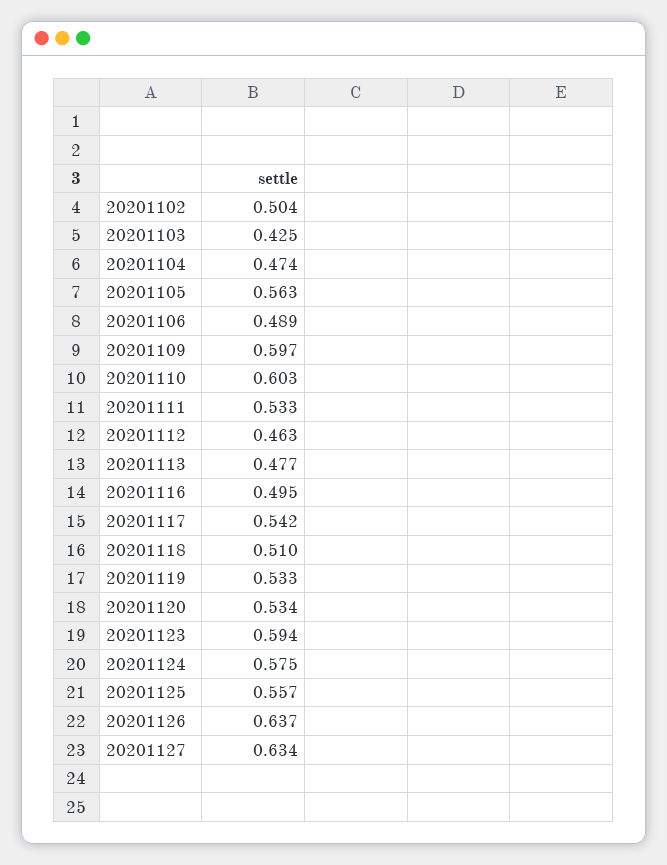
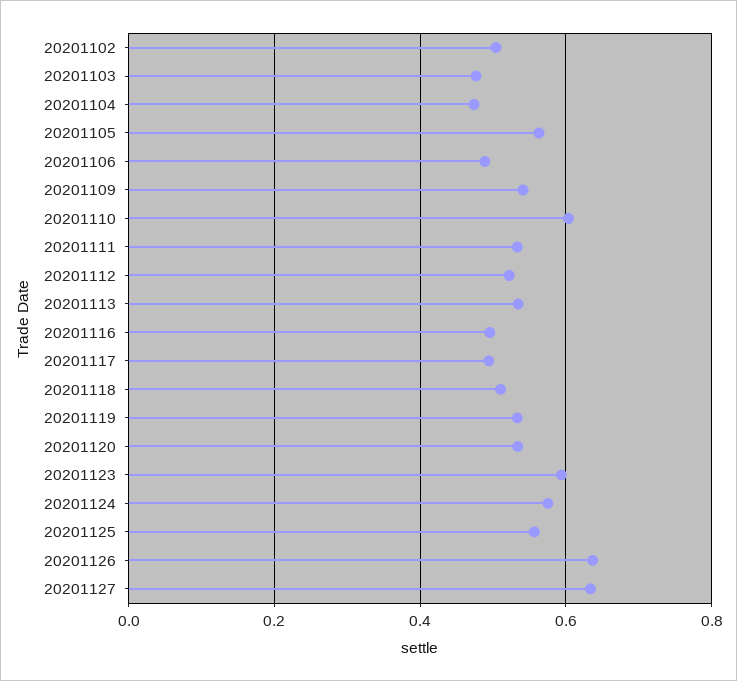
20201103: 0.425 -> 0.48
20201109: 0.597 -> 0.54
20201112: 0.463 -> 0.52
20201113: 0.477 -> 0.54
20201117: 0.542 -> 0.5

